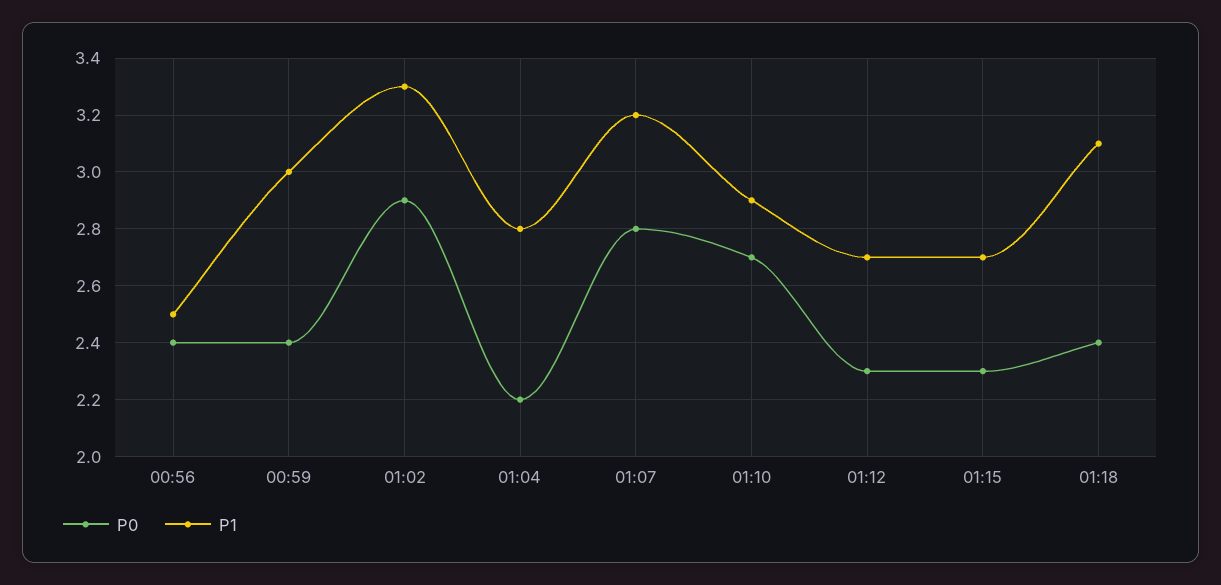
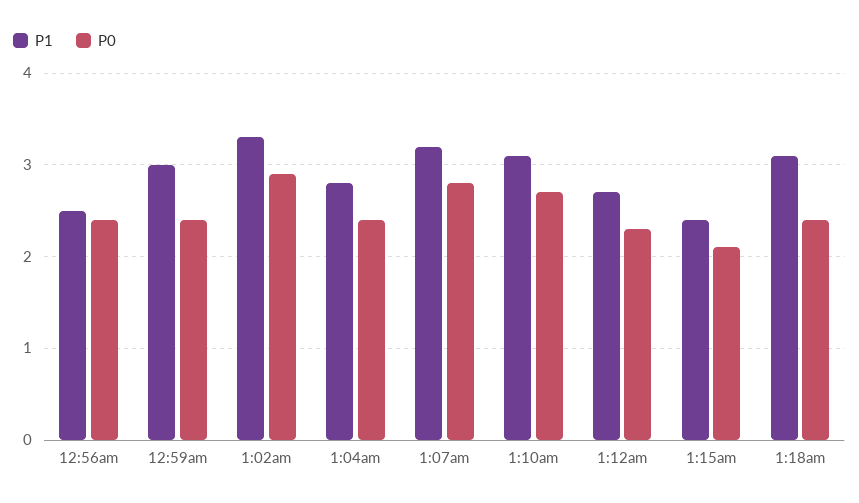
P0, 01:04: 2.2 -> 2.4
P1, 01:10: 2.9 -> 3.1
P0, 01:15: 2.3 -> 2.1
P1, 01:15: 2.7 -> 2.4

